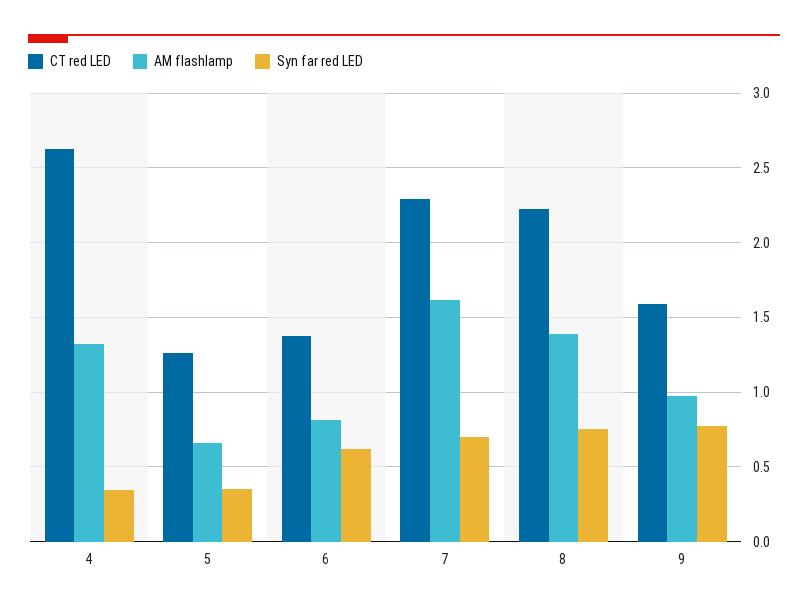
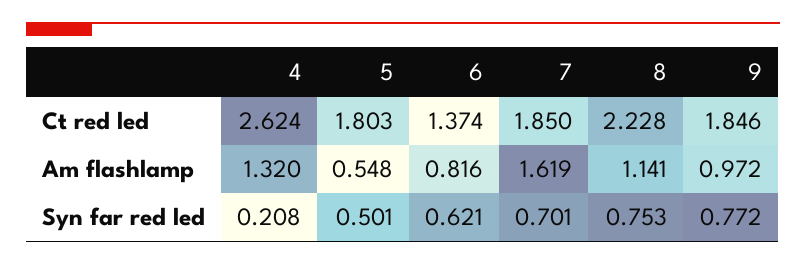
Syn far red LED, 4: 0.35 -> 0.208
CT red LED, 5: 1.25 -> 1.803
AM flashlamp, 5: 0.65 -> 0.548
Syn far red LED, 5: 0.35 -> 0.501
CT red LED, 7: 2.3 -> 1.85
AM flashlamp, 8: 1.4 -> 1.141
CT red LED, 9: 1.6 -> 1.846

